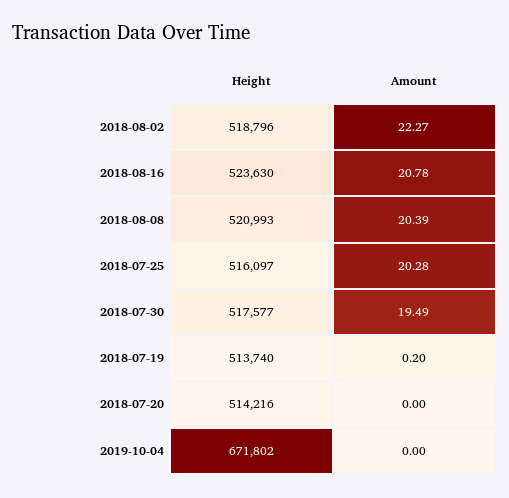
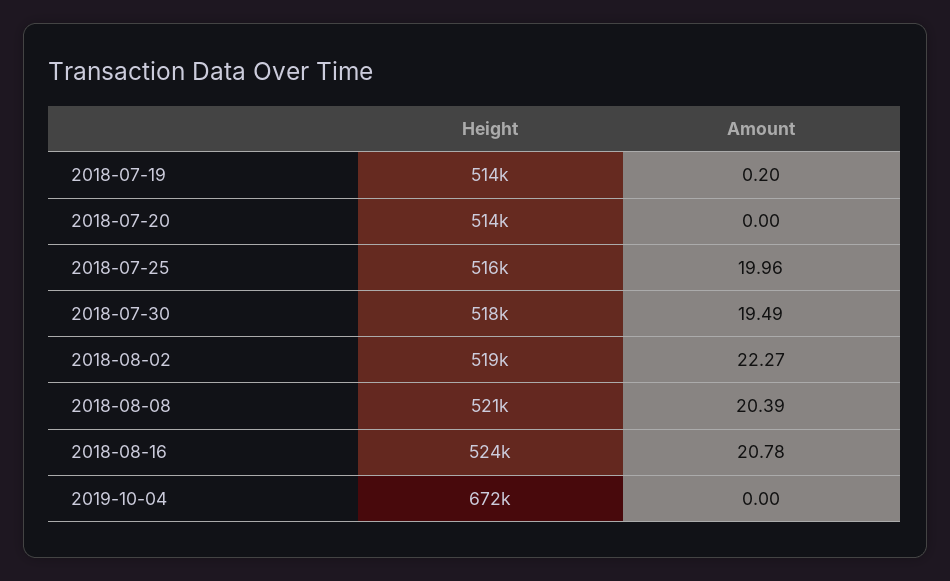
Amount, 2018-07-25: 20.28 -> 19.96

